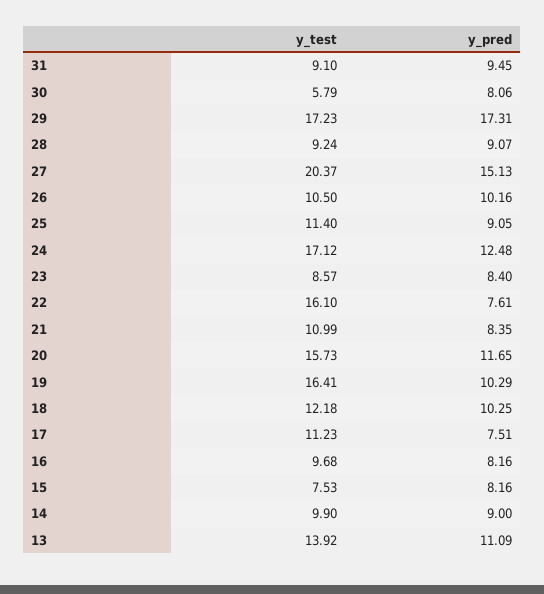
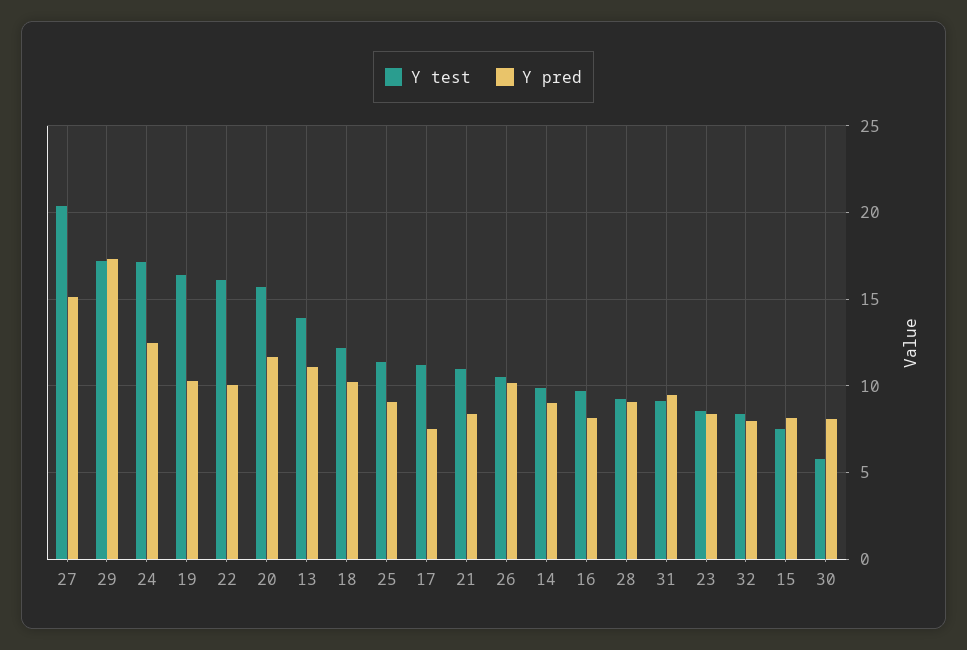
y_pred, 22: 7.61 -> 10
y_test, 32: none -> 8.5
y_pred, 32: none -> 8

